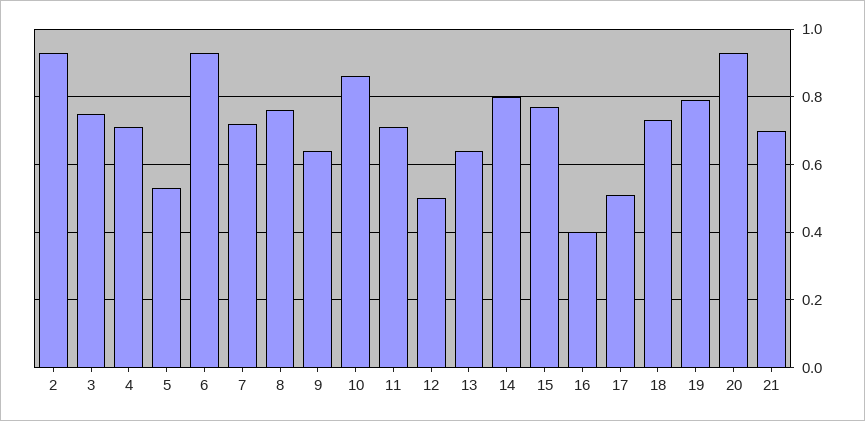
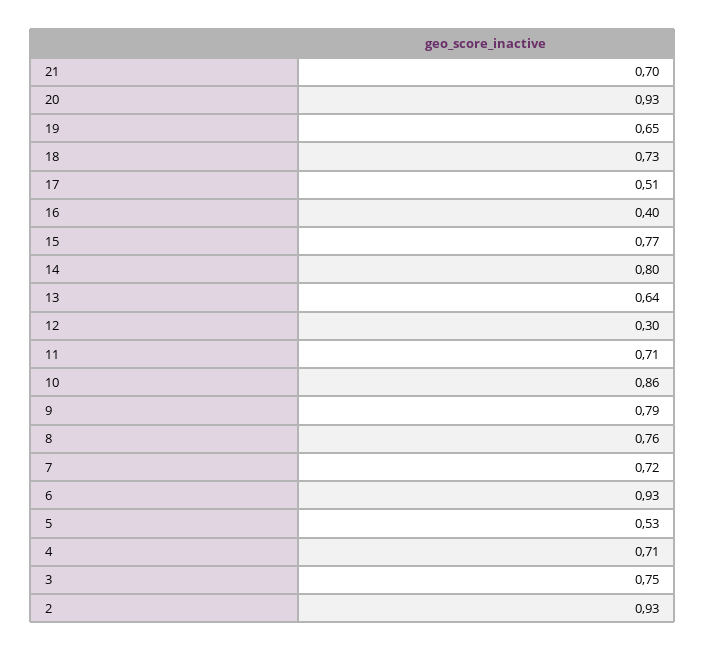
9: 0.65 -> 0.79
12: 0.5 -> 0.3
19: 0.8 -> 0.65

